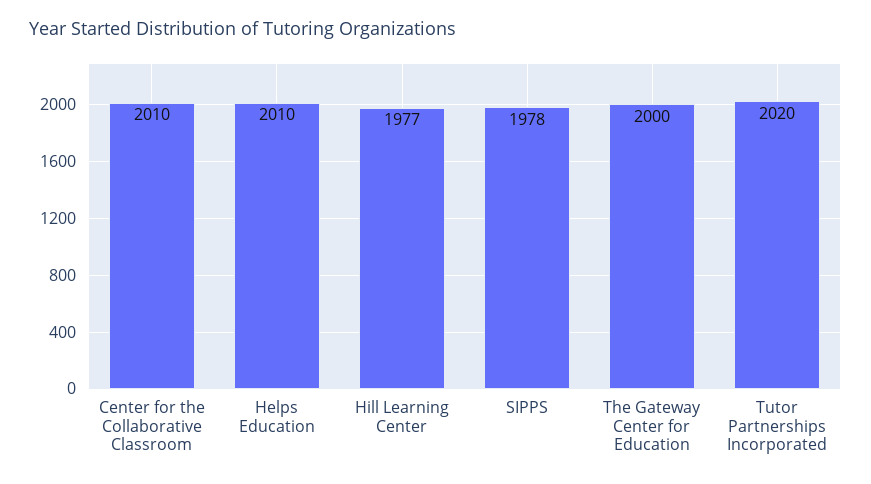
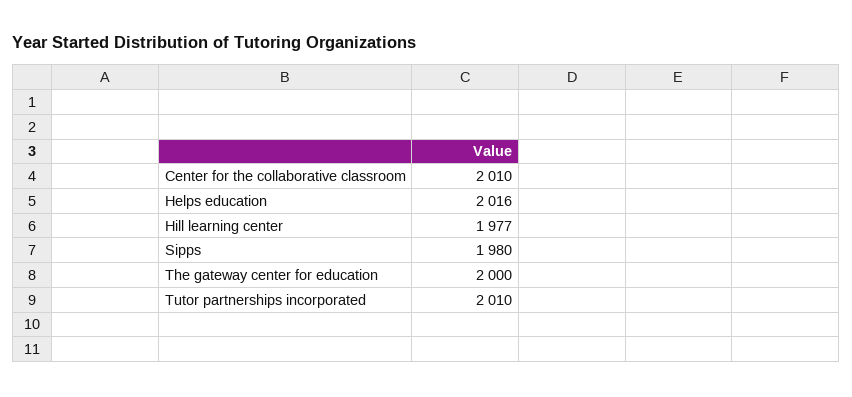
Helps Education: 2010 -> 2016
SIPPS: 1978 -> 1980
Tutor Partnerships Incorporated: 2020 -> 2010

